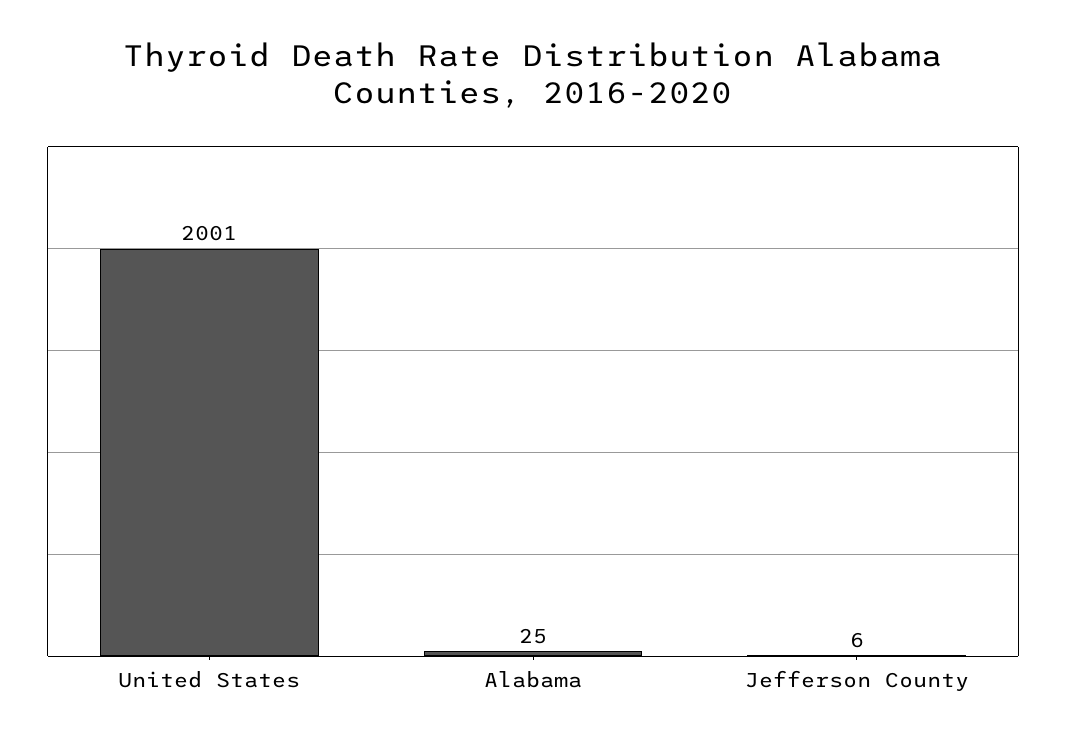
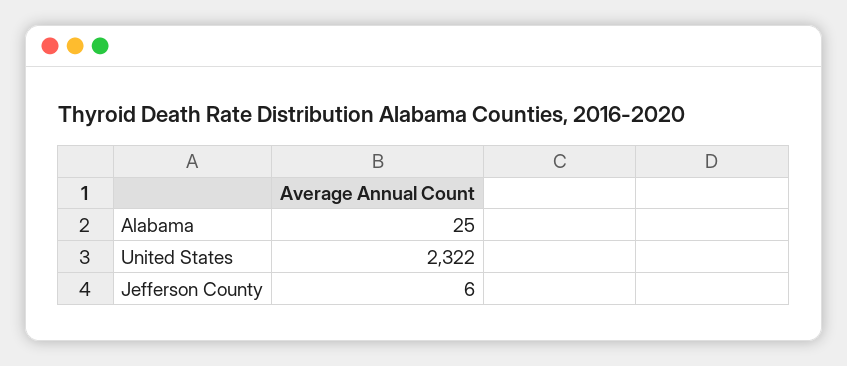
United States: 2001 -> 2322

